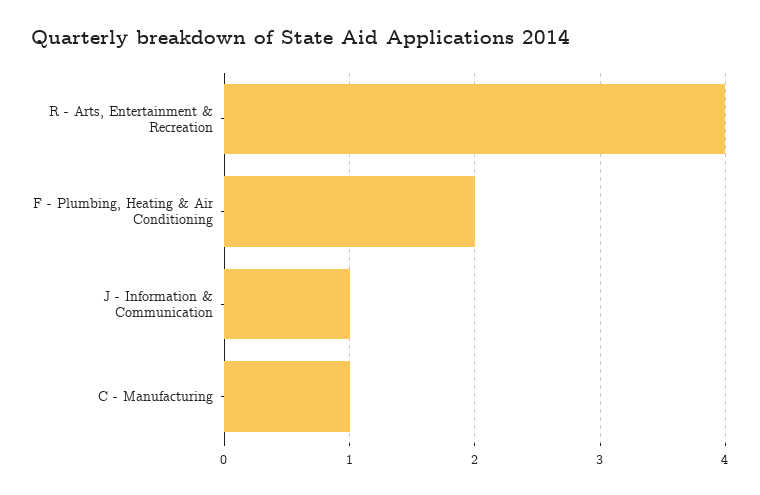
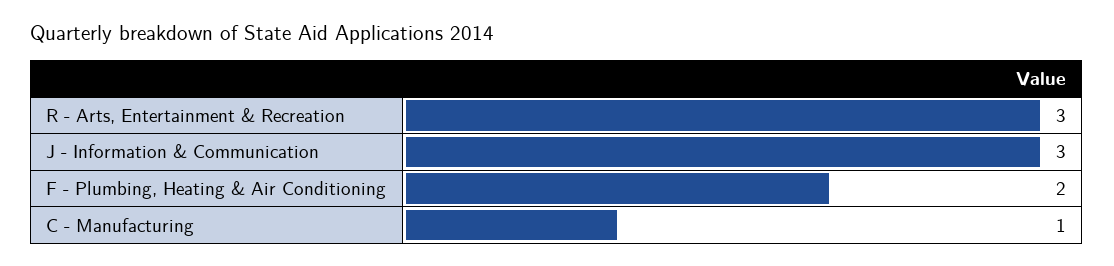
R - Arts, Entertainment & Recreation: 4 -> 3
J - Information & Communication: 1 -> 3

